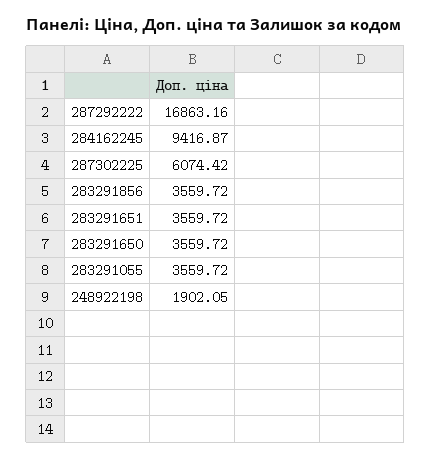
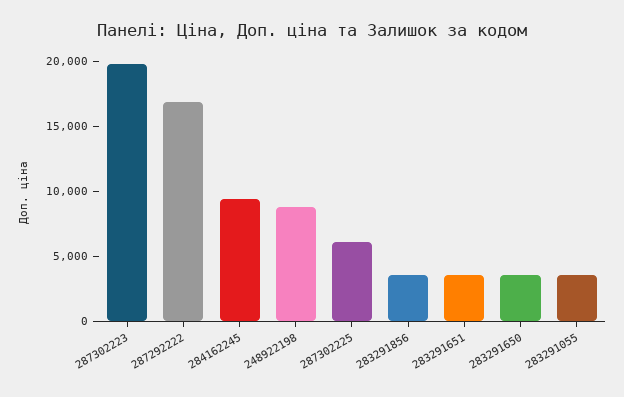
248922198: 1902.05 -> 9000
287302223: none -> 20000

